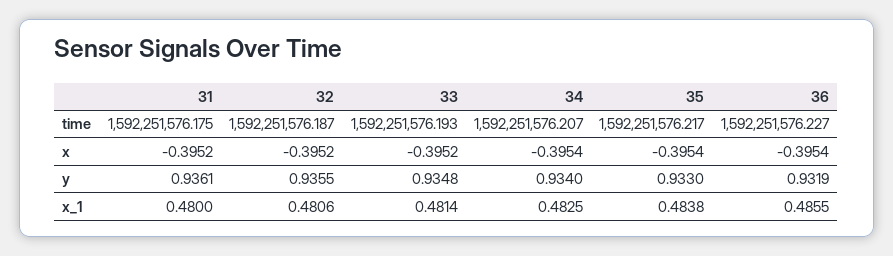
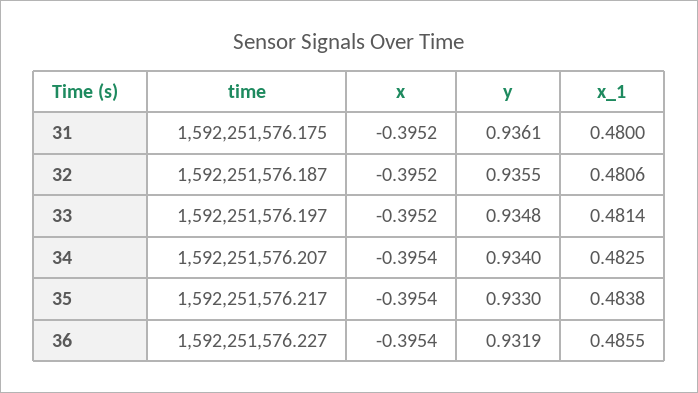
33, time: 1592251576.193 -> 1592251576.197

